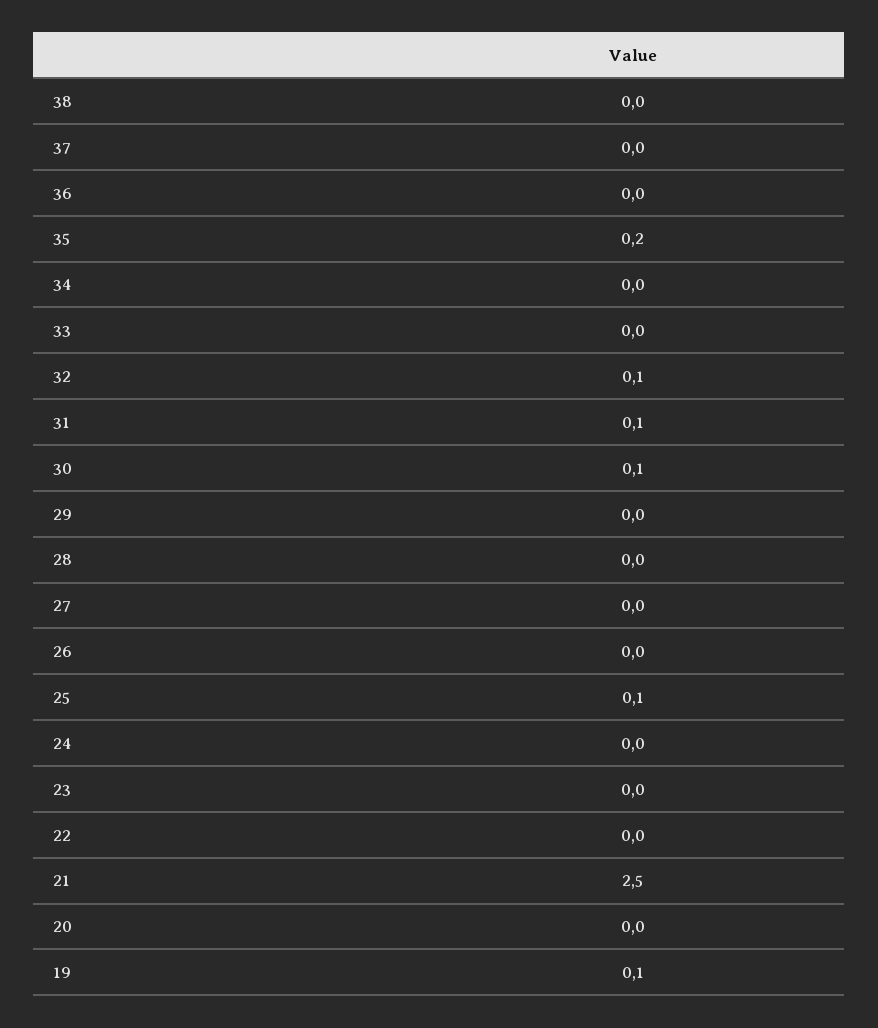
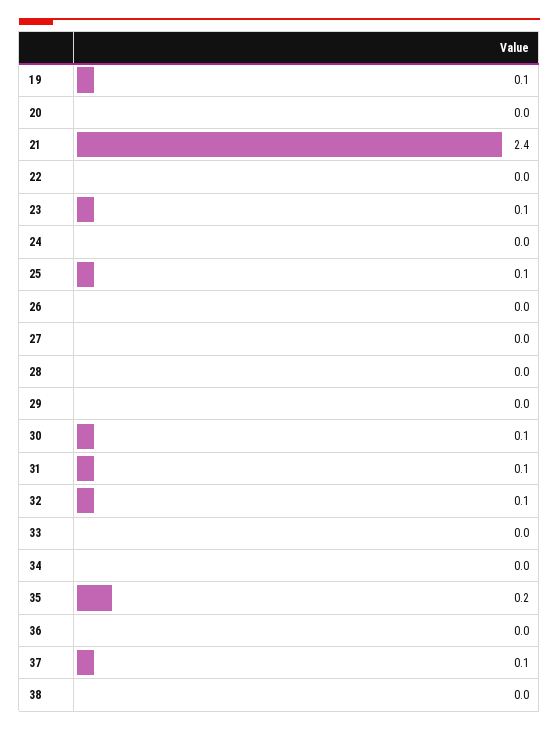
37: 0 -> 0.1
23: 0 -> 0.1
21: 2.5 -> 2.4

